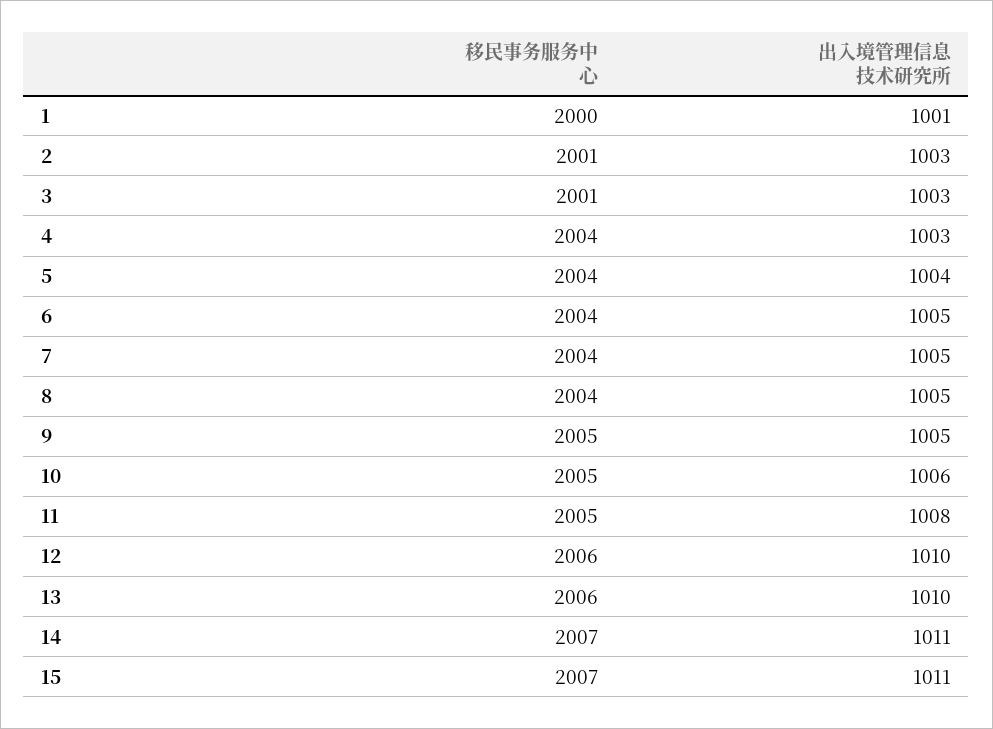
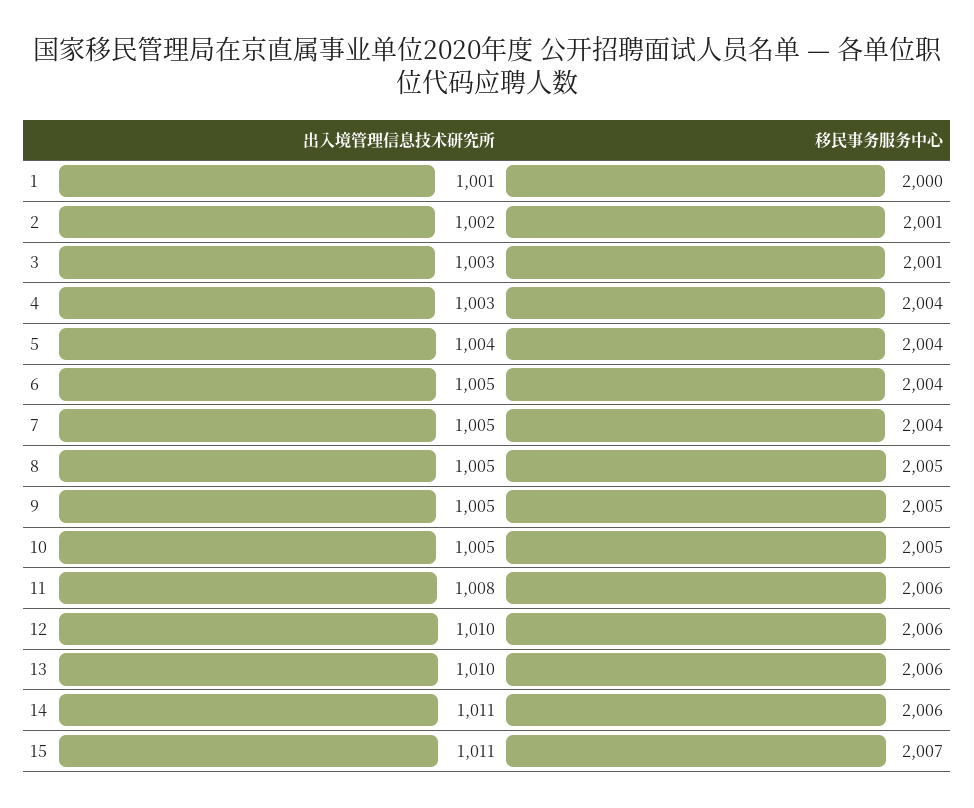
出入境管理信息技术研究所, 2: 1003 -> 1002
移民事务服务中心, 8: 2004 -> 2005
出入境管理信息技术研究所, 10: 1006 -> 1005
移民事务服务中心, 11: 2005 -> 2006
移民事务服务中心, 14: 2007 -> 2006

